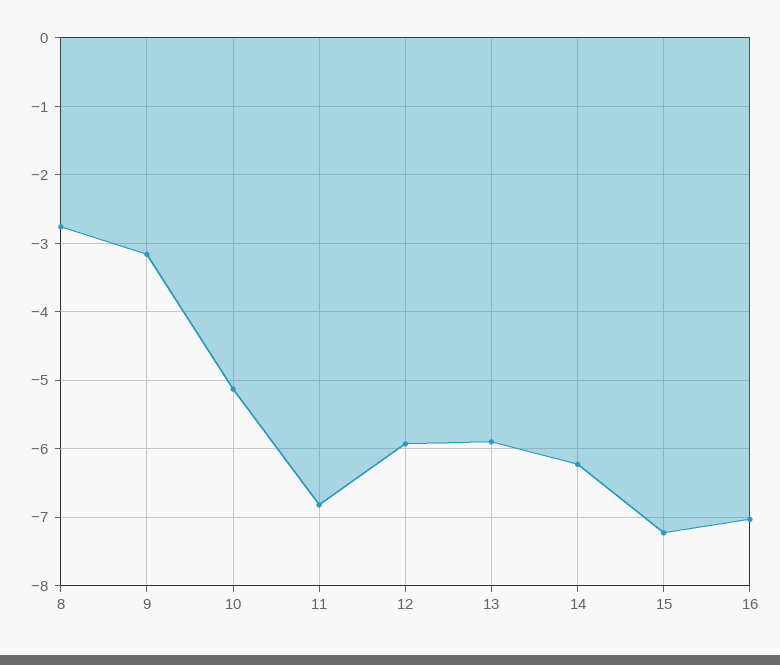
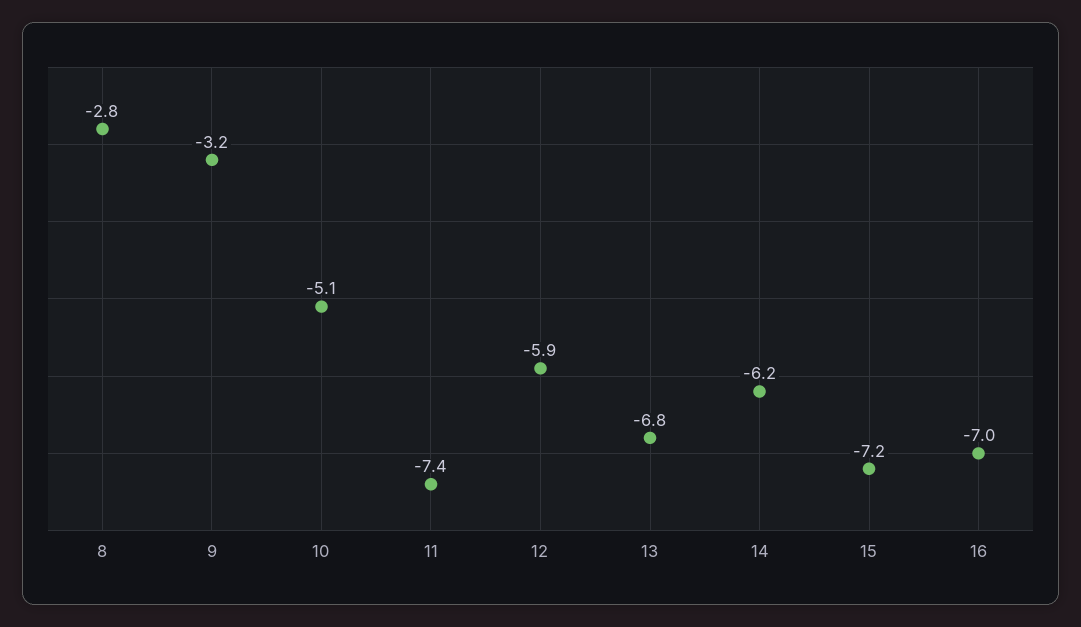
11: -6.8 -> -7.4
13: -5.9 -> -6.8

